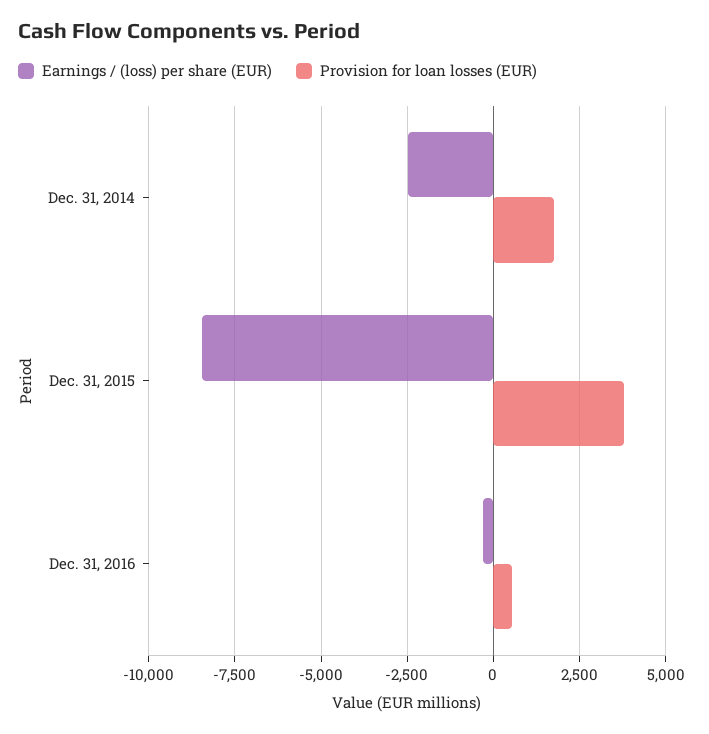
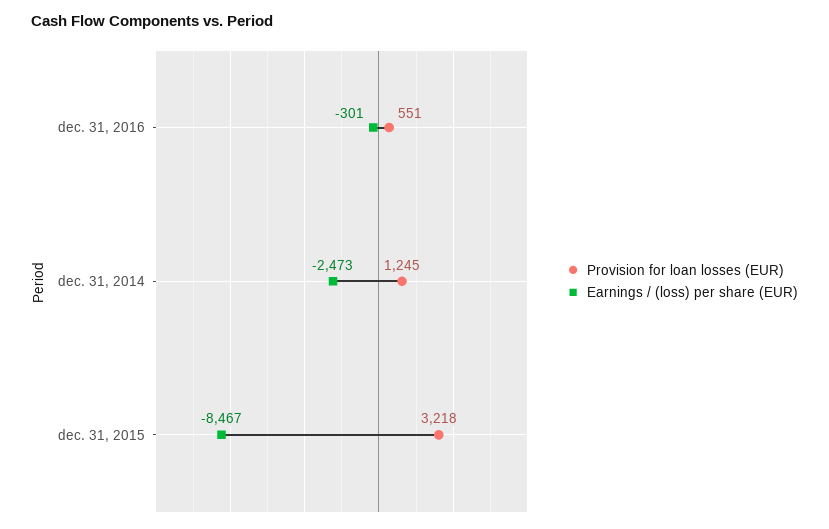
Provision for loan losses (EUR), Dec. 31, 2014: 1750 -> 1245
Provision for loan losses (EUR), Dec. 31, 2015: 3750 -> 3218

